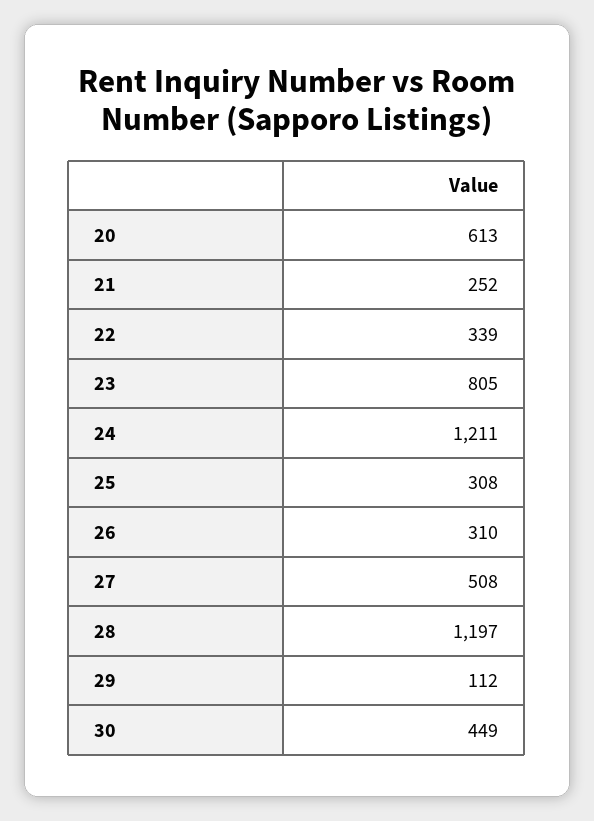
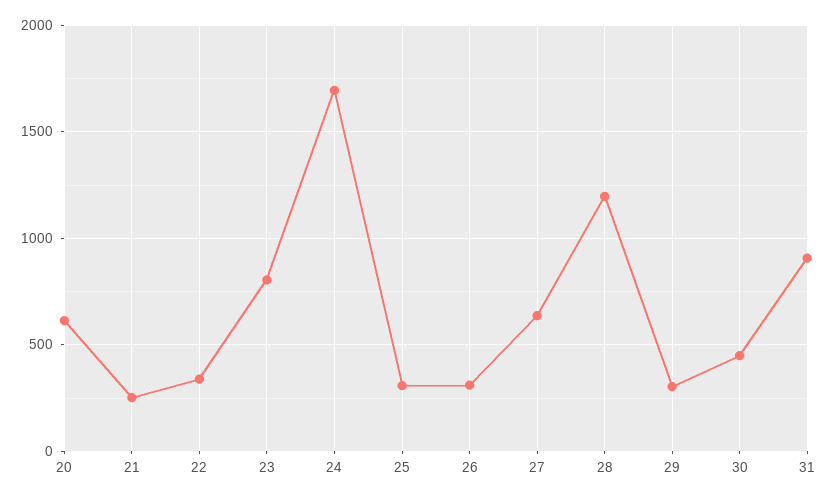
24: 1211 -> 1700
27: 508 -> 650
29: 112 -> 300
31: none -> 900

